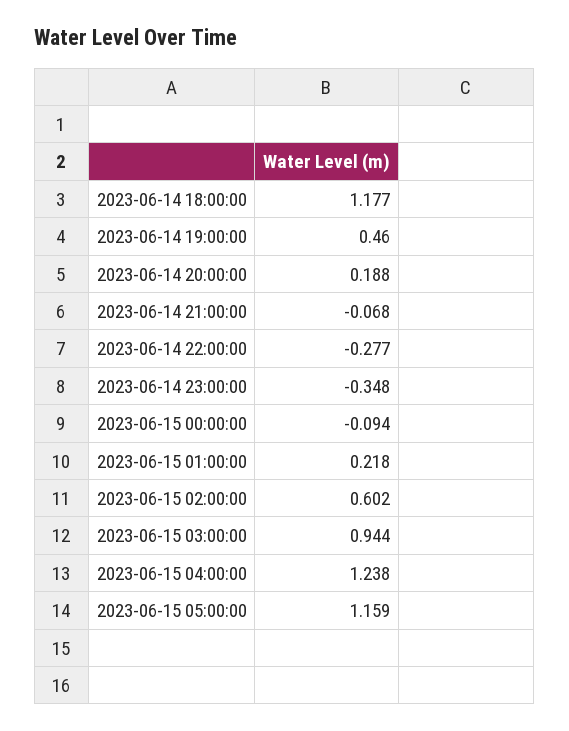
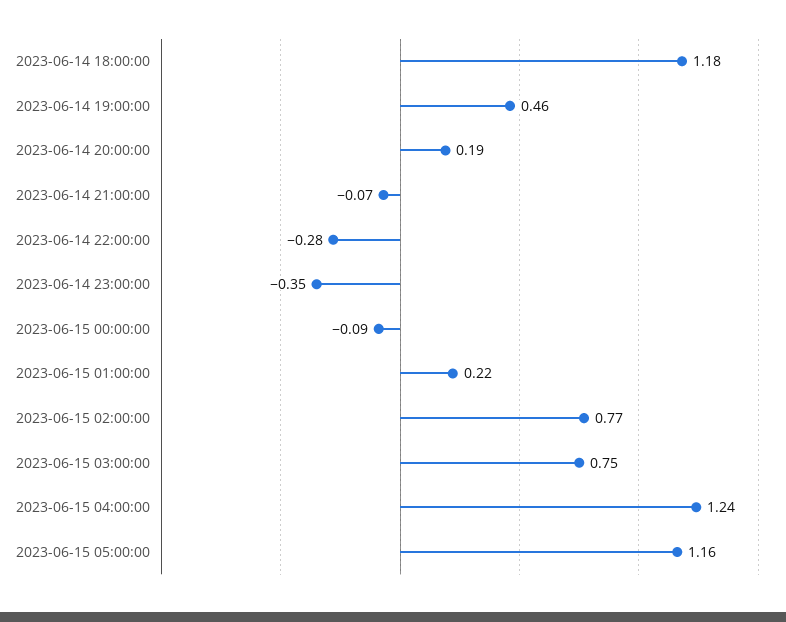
2023-06-15 02:00:00: 0.602 -> 0.77
2023-06-15 03:00:00: 0.944 -> 0.75

